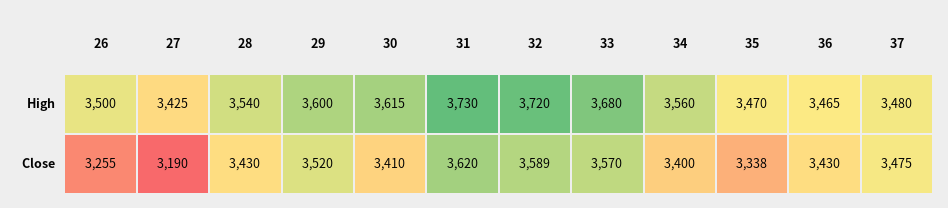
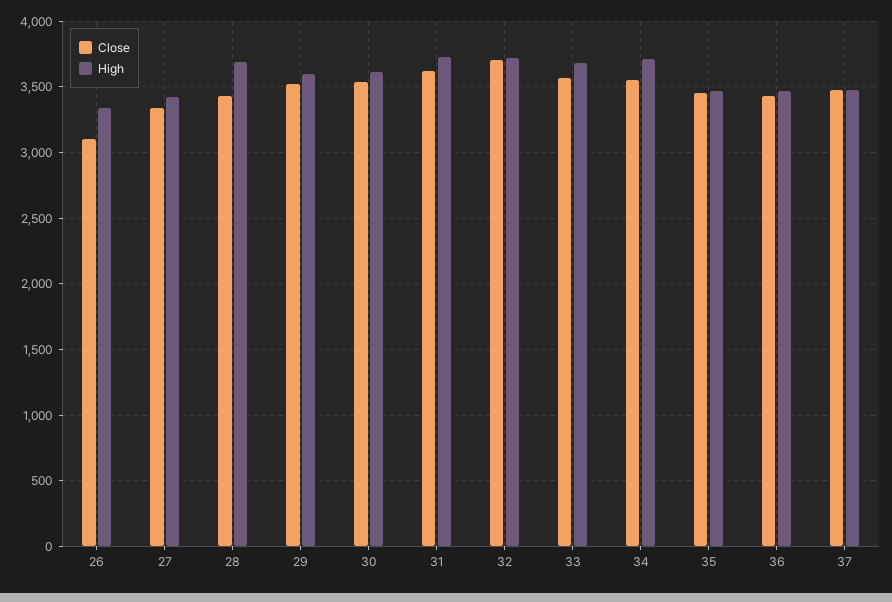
High, 26: 3500 -> 3350
High, 28: 3540 -> 3700
High, 34: 3560 -> 3700
Close, 26: 3255 -> 3100
Close, 27: 3190 -> 3350
Close, 30: 3410 -> 3550
Close, 32: 3589 -> 3700
Close, 34: 3400 -> 3550
Close, 35: 3338 -> 3450

